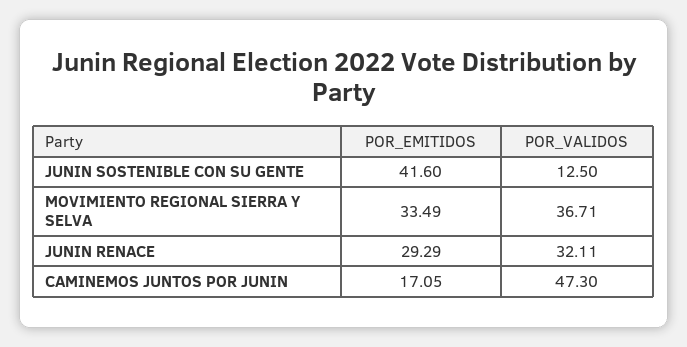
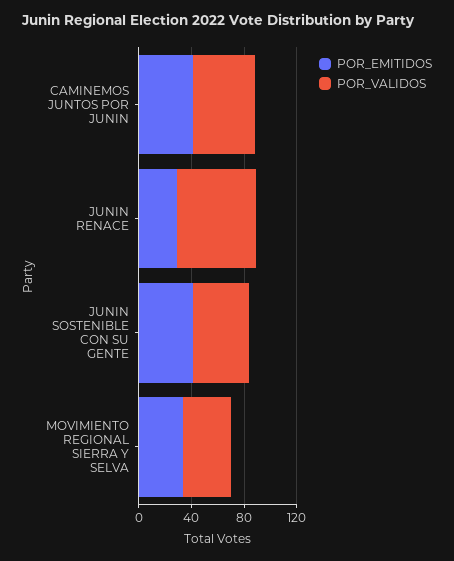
POR_VALIDOS, JUNIN SOSTENIBLE CON SU GENTE: 12.5 -> 40
POR_VALIDOS, JUNIN RENACE: 32.11 -> 60
POR_EMITIDOS, CAMINEMOS JUNTOS POR JUNIN: 17.05 -> 40

